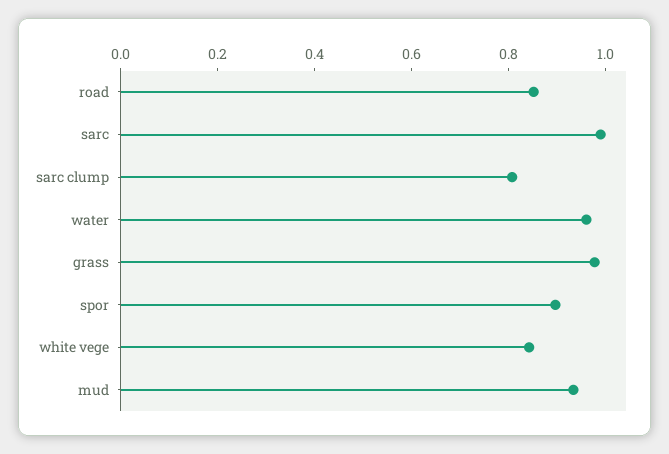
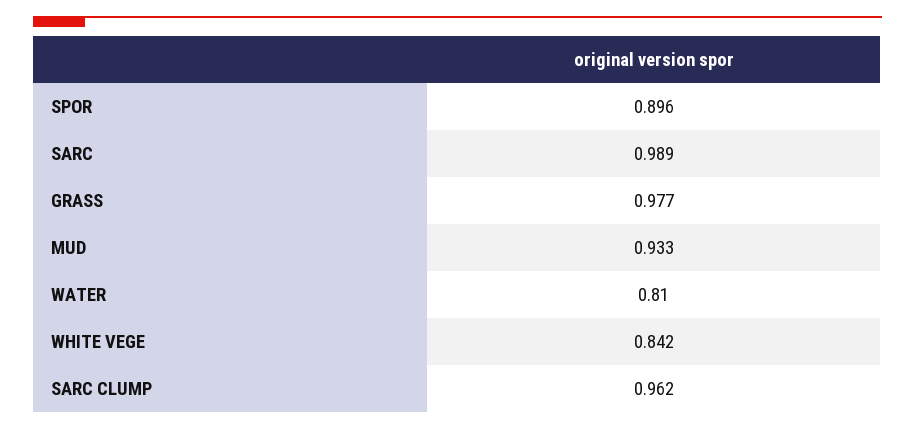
road: 0.85 -> none
sarc clump: 0.8 -> 0.962
water: 0.95 -> 0.81

